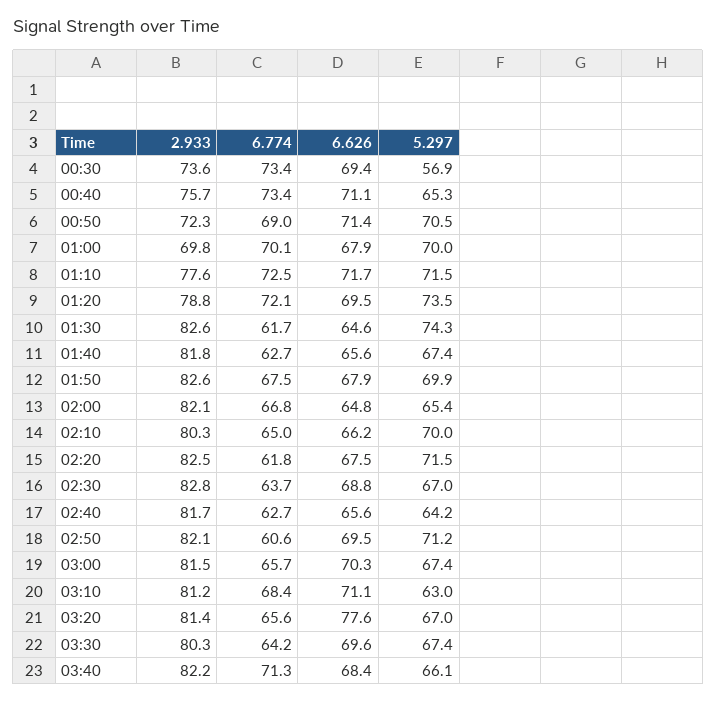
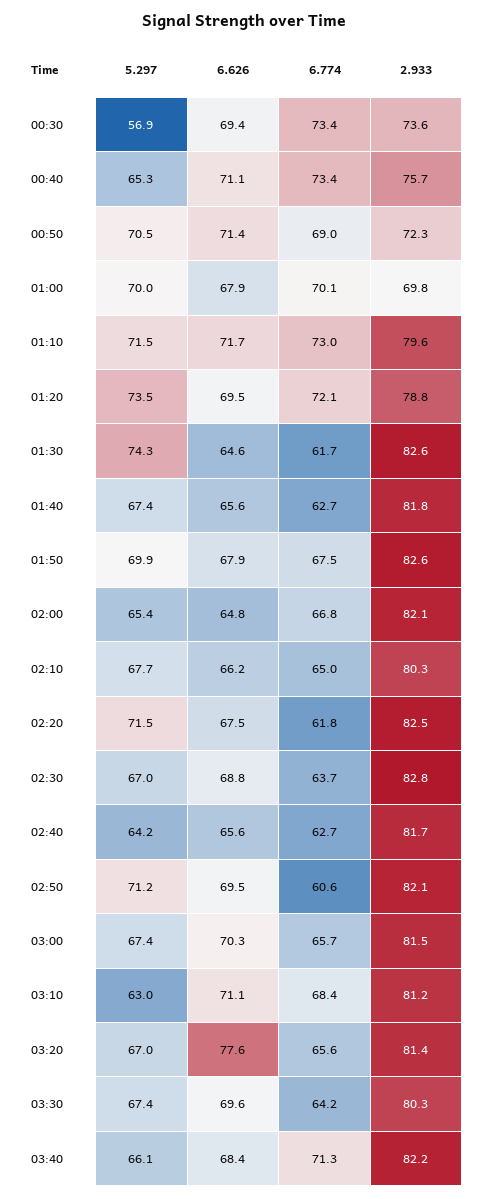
2.933, 01:10: 77.6 -> 79.6
6.774, 01:10: 72.5 -> 73
5.297, 02:10: 70 -> 67.7

